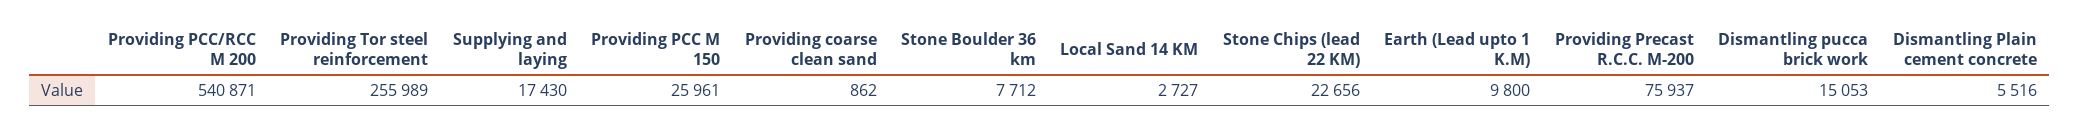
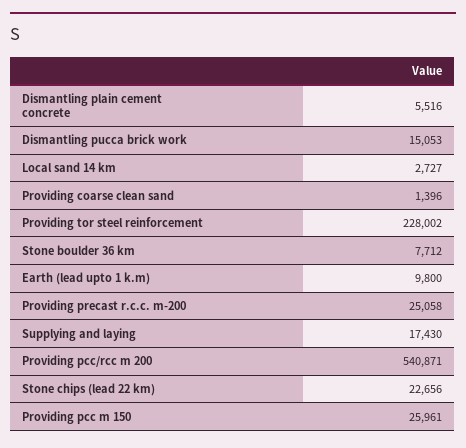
Providing Tor steel reinforcement: 255989 -> 228002
Providing coarse clean sand: 862 -> 1396
Providing Precast R.C.C. M-200: 75937 -> 25058

